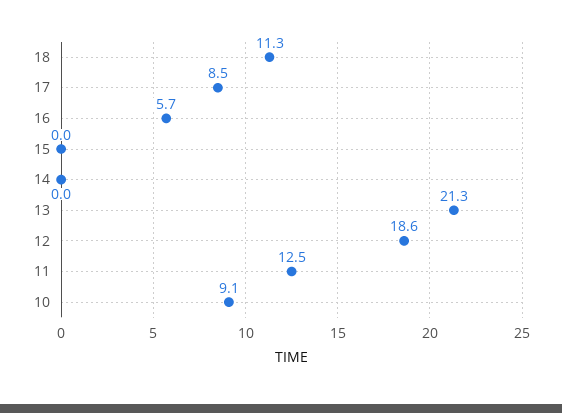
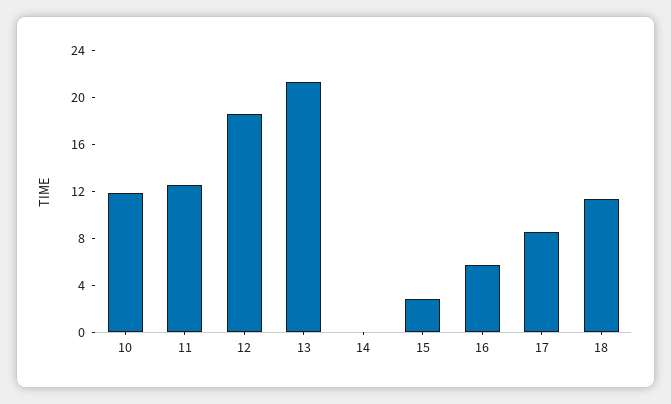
15: 0 -> 3
10: 9.1 -> 12

